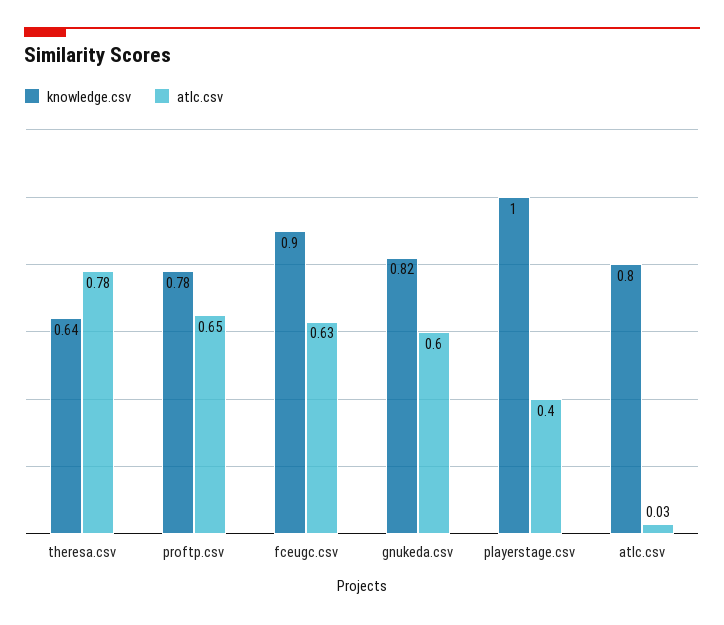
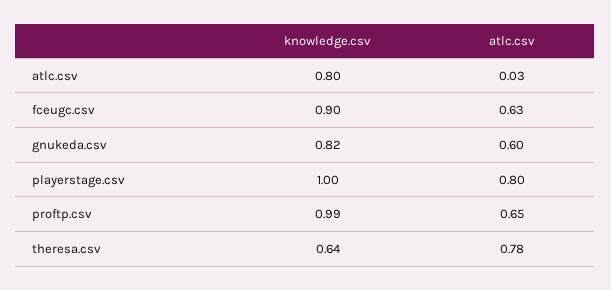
knowledge.csv, proftp.csv: 0.78 -> 0.99
atlc.csv, playerstage.csv: 0.4 -> 0.8

